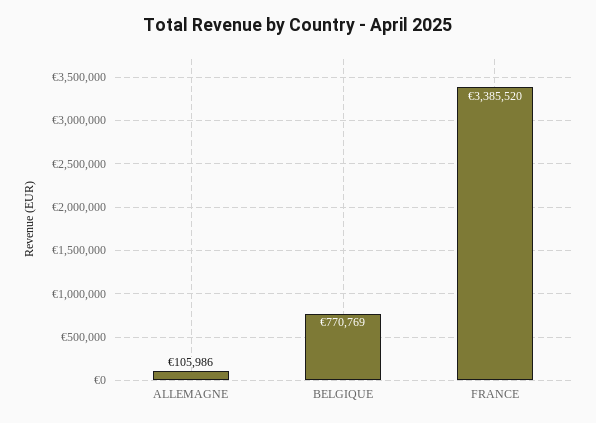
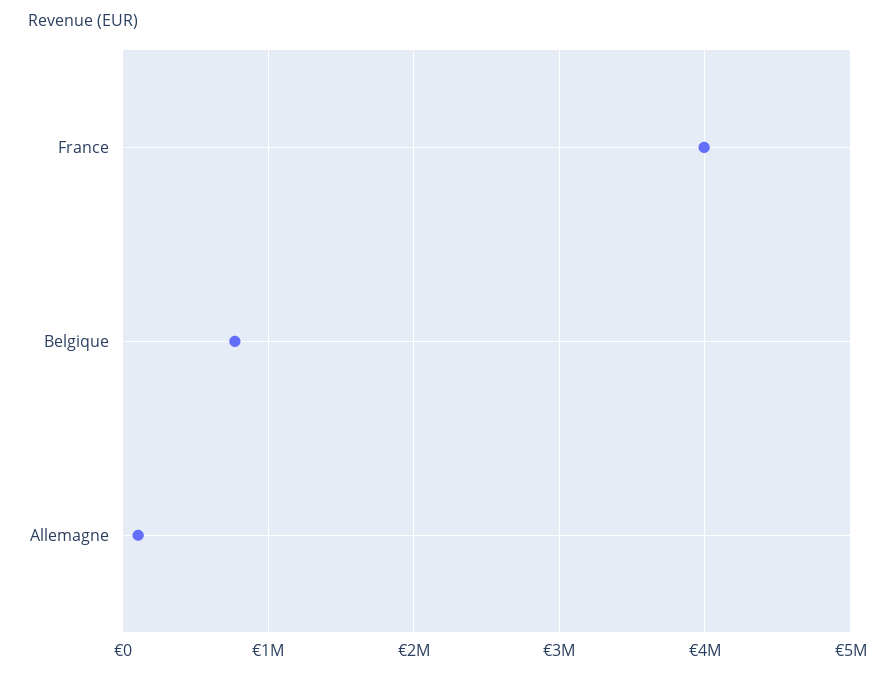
FRANCE: 3385520 -> 4000000

